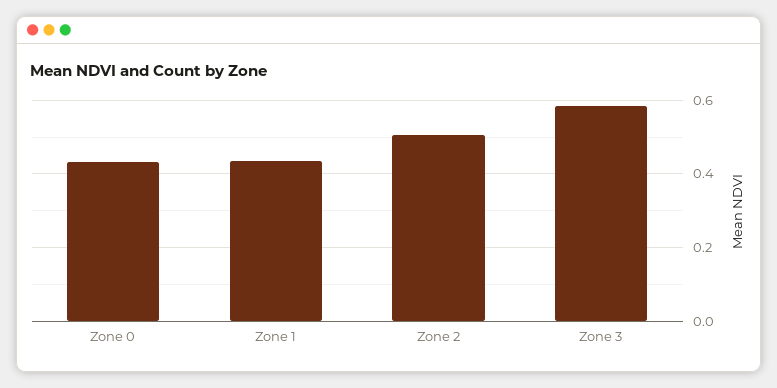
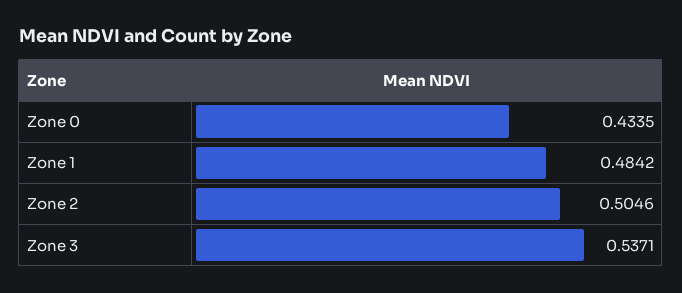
Zone 1: 0.44 -> 0.4842
Zone 3: 0.58 -> 0.5371

